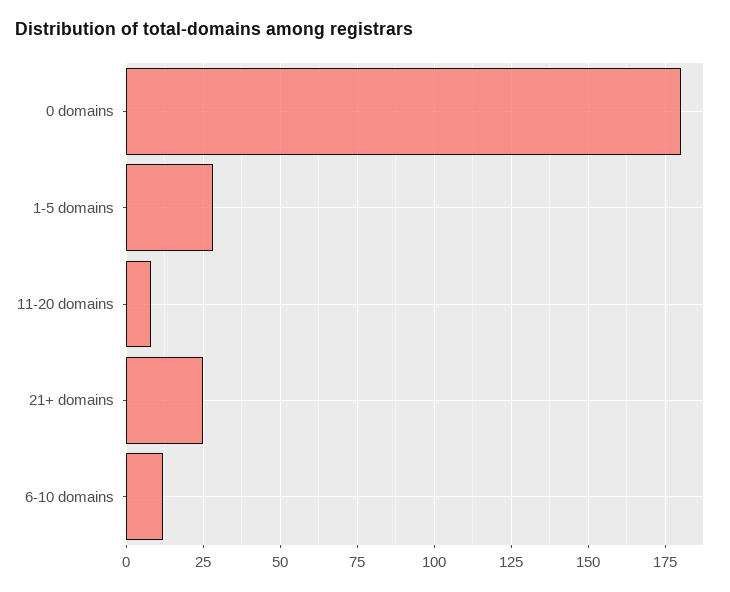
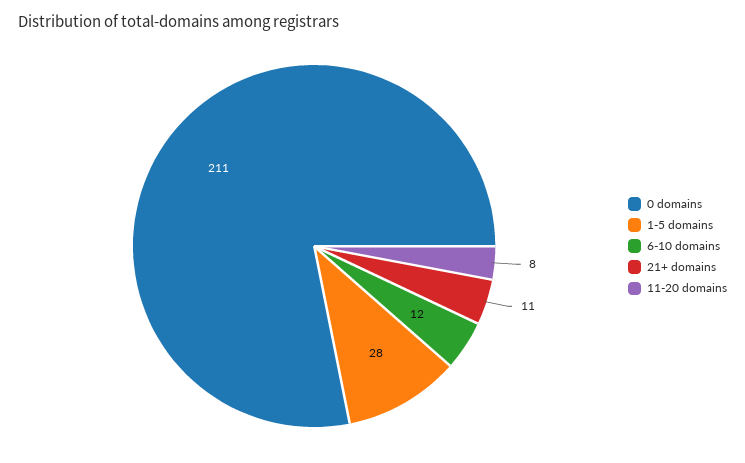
0 domains: 180 -> 211
21+ domains: 25 -> 11

